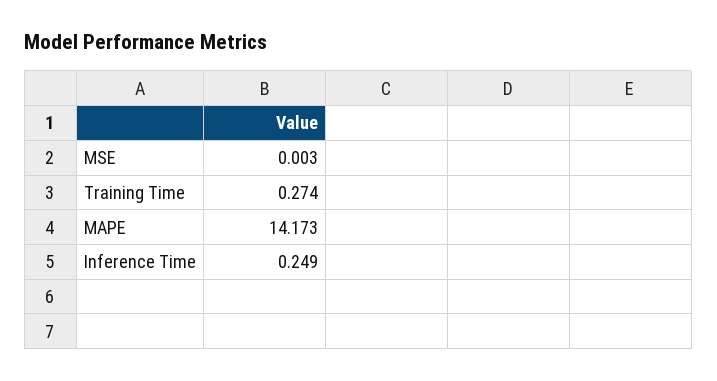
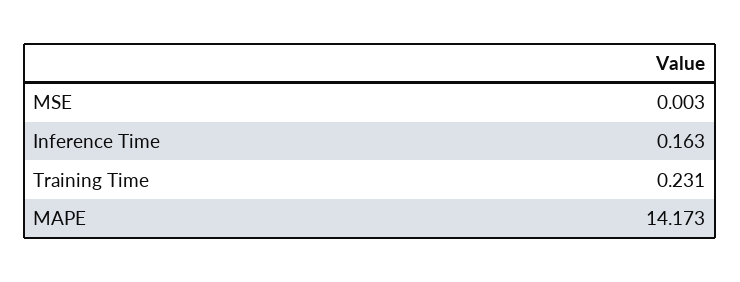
Training Time: 0.274 -> 0.231
Inference Time: 0.249 -> 0.163

